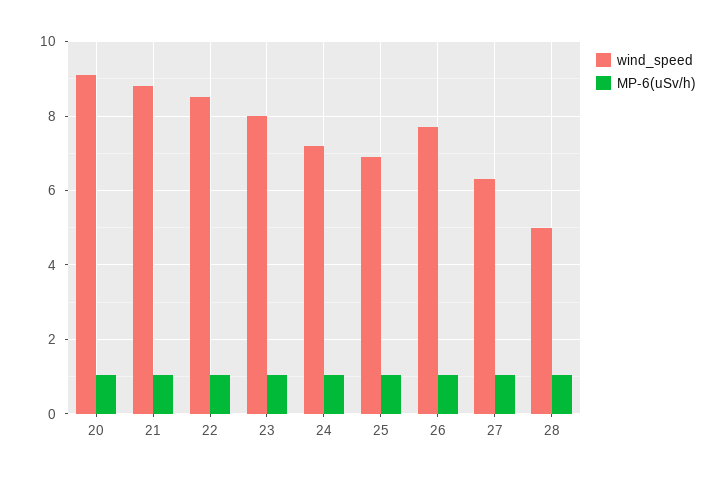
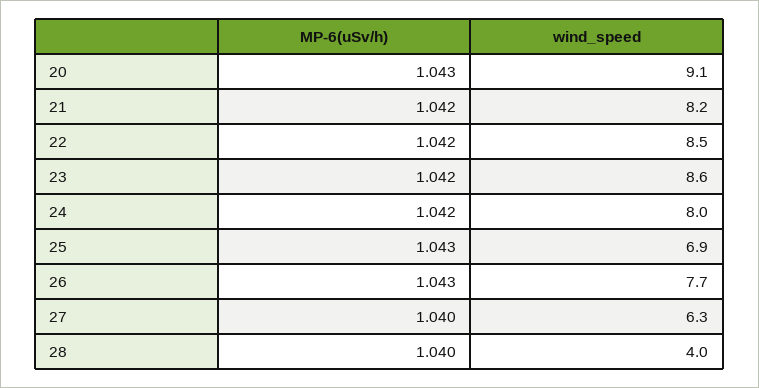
wind_speed, 21: 8.8 -> 8.2
wind_speed, 23: 8 -> 8.6
wind_speed, 24: 7.2 -> 8
wind_speed, 28: 5 -> 4

